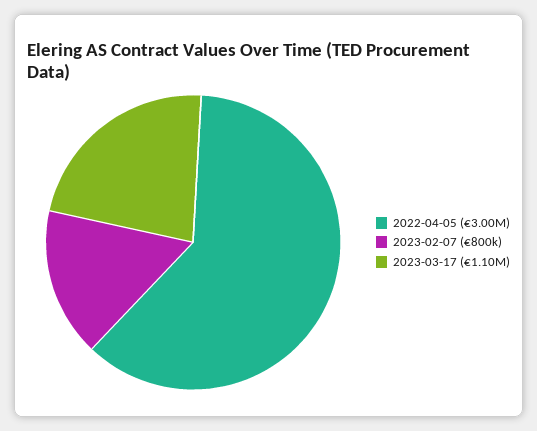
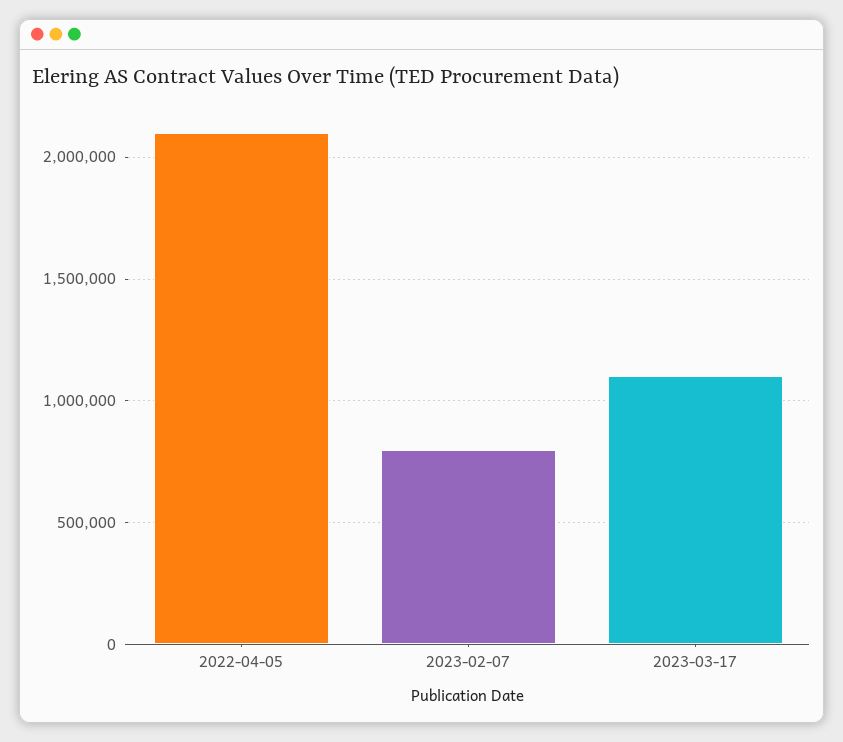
2022-04-05: 3000000 -> 2100000

